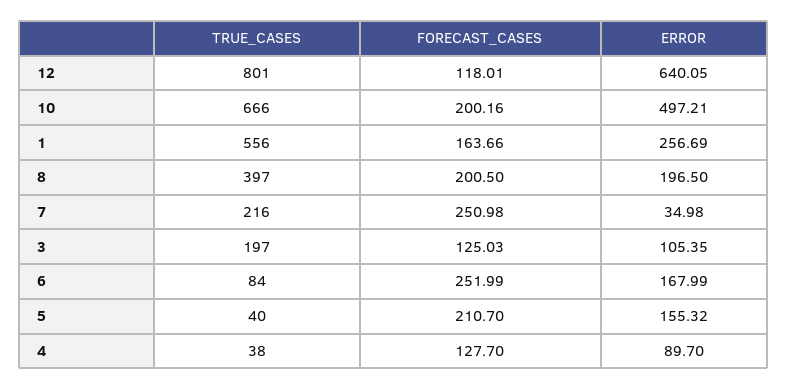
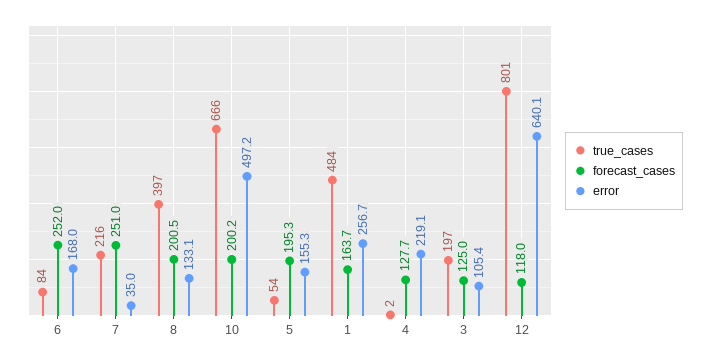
TRUE_CASES, 1: 556 -> 484
ERROR, 8: 196.5 -> 133.1
TRUE_CASES, 5: 40 -> 54
FORECAST_CASES, 5: 210.7 -> 195.3
TRUE_CASES, 4: 38 -> 2
ERROR, 4: 89.7 -> 219.1

